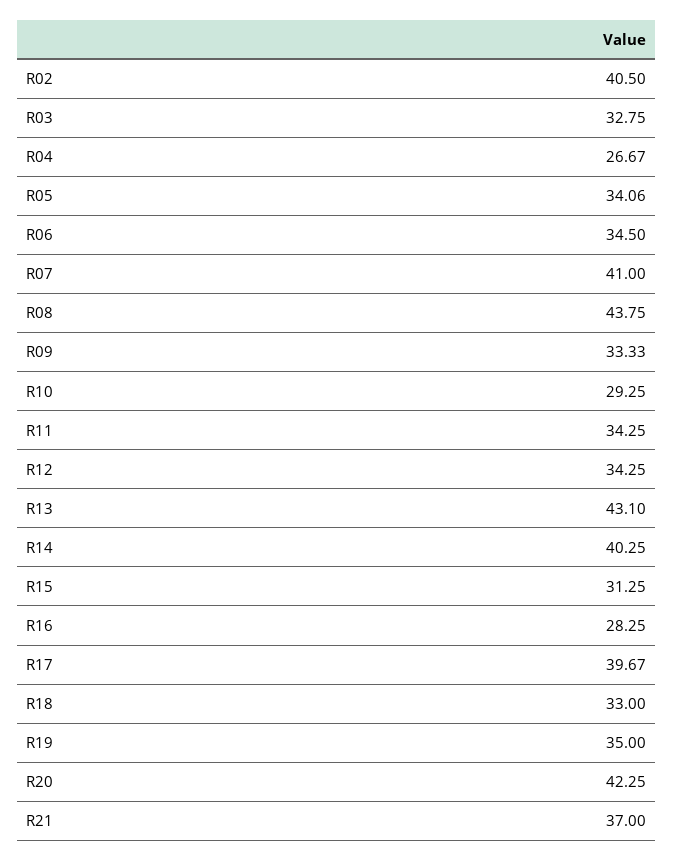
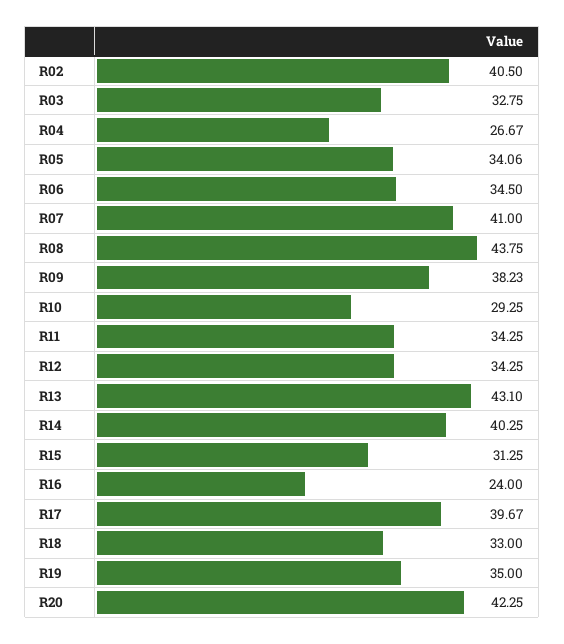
R09: 33.33 -> 38.23
R16: 28.25 -> 24
R21: 37 -> none

